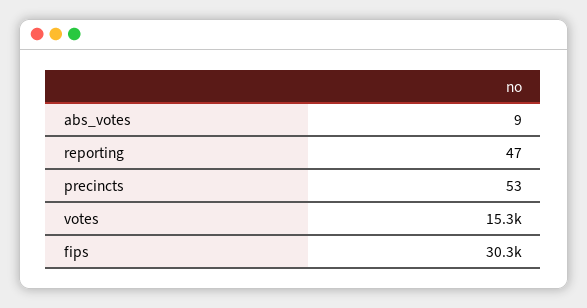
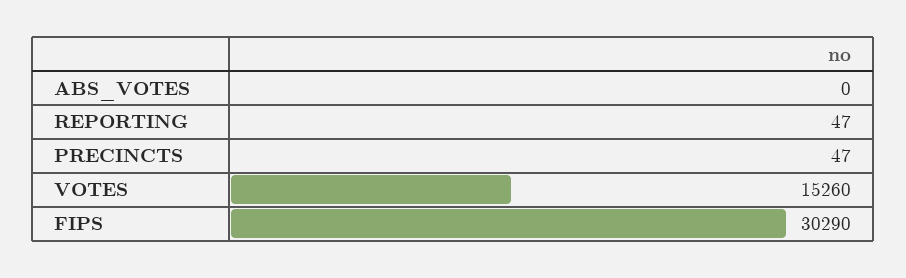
abs_votes: 9 -> 0
precincts: 53 -> 47

